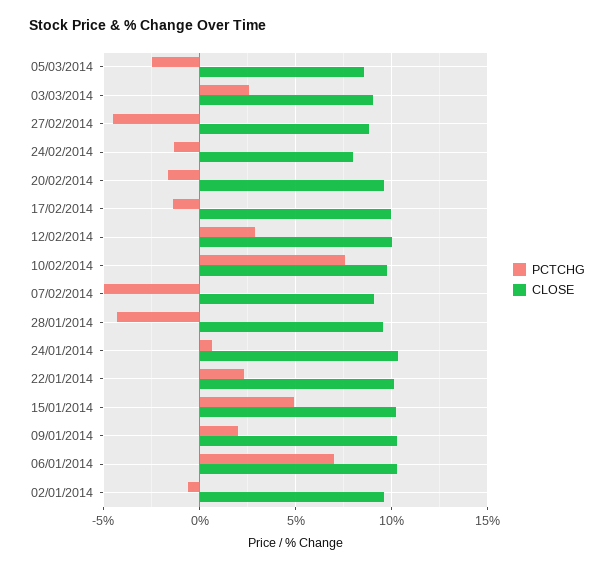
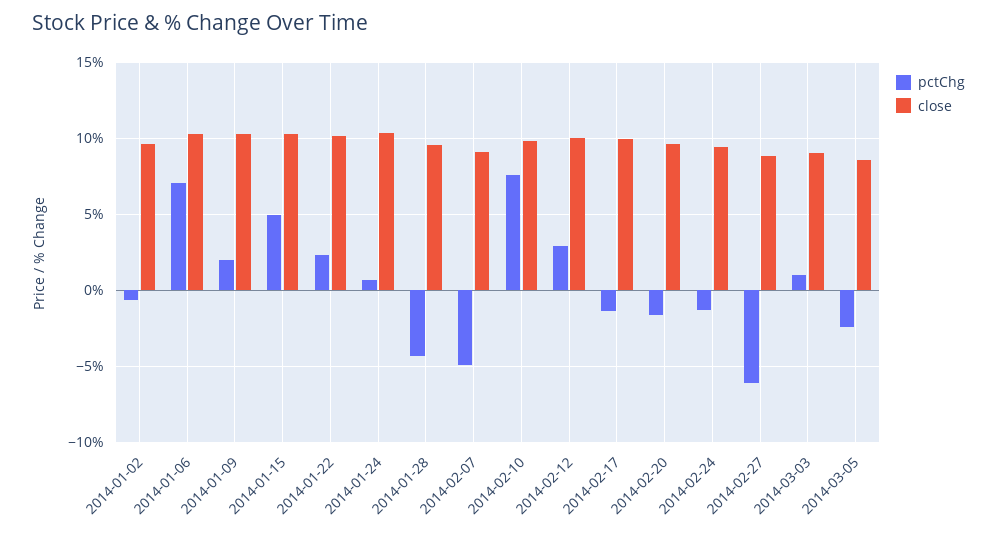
PCTCHG, 03/03/2014: 2.5 -> 1
PCTCHG, 27/02/2014: -4.5 -> -6
CLOSE, 24/02/2014: 8 -> 9.5

